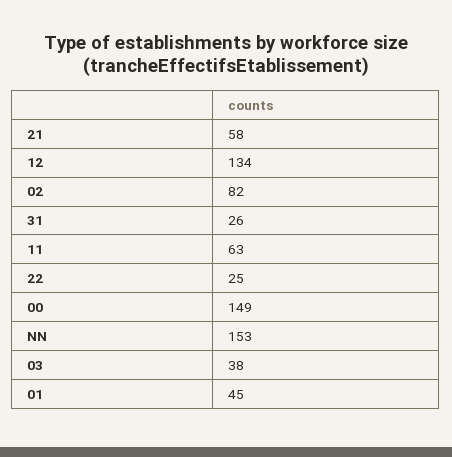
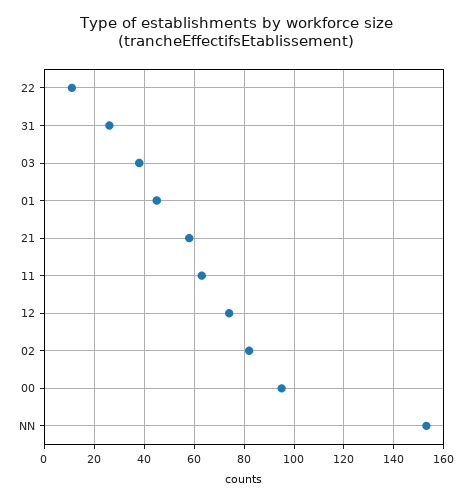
12: 134 -> 75
22: 25 -> 10
00: 149 -> 95

